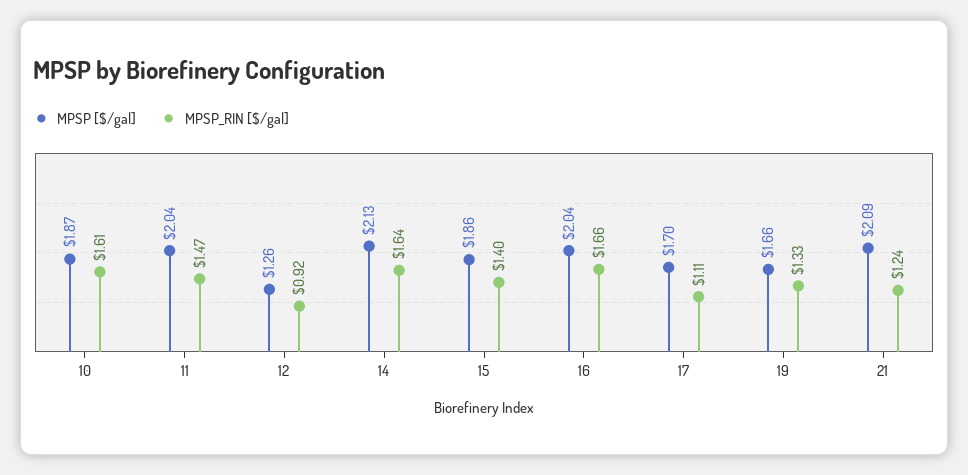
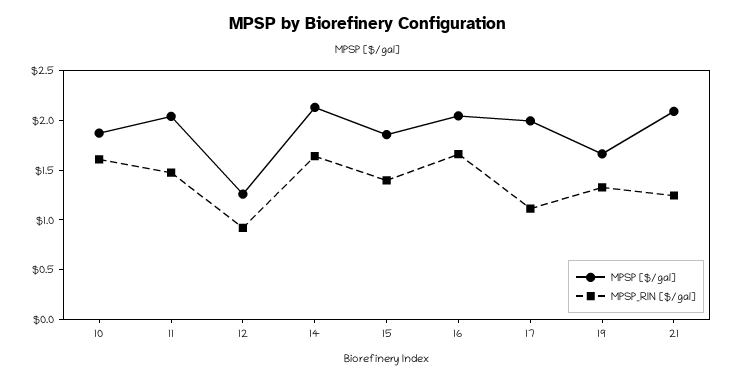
MPSP [$/gal], 17: 1.7 -> 2

